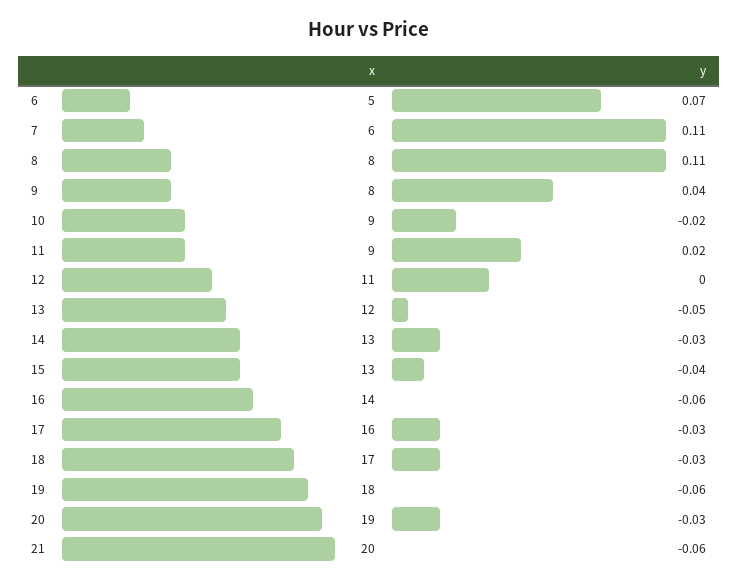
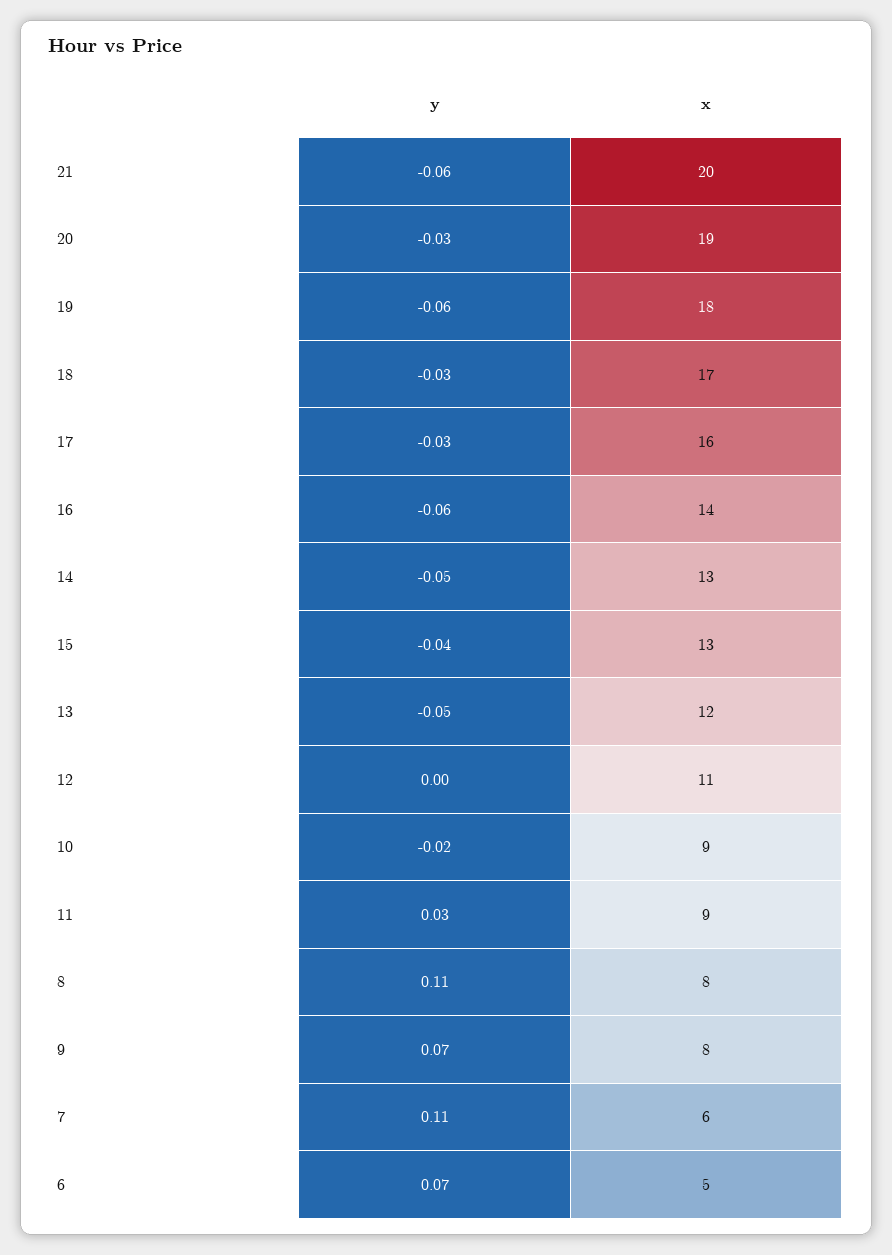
y, 9: 0.04 -> 0.07
y, 11: 0.02 -> 0.03
y, 14: -0.03 -> -0.05

